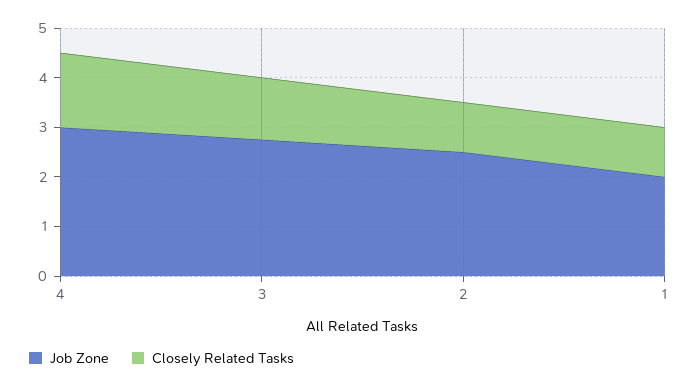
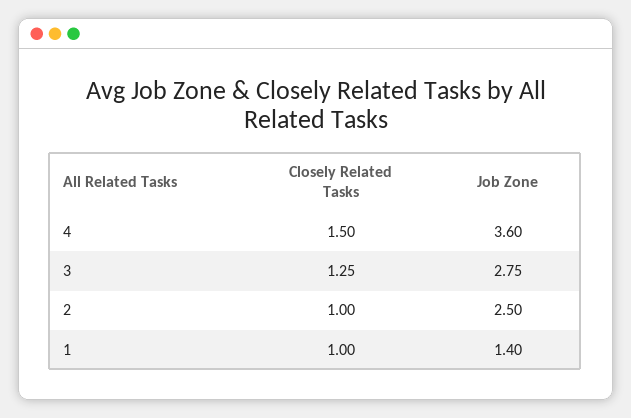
Job Zone, 4: 3 -> 3.6
Job Zone, 1: 2 -> 1.4

